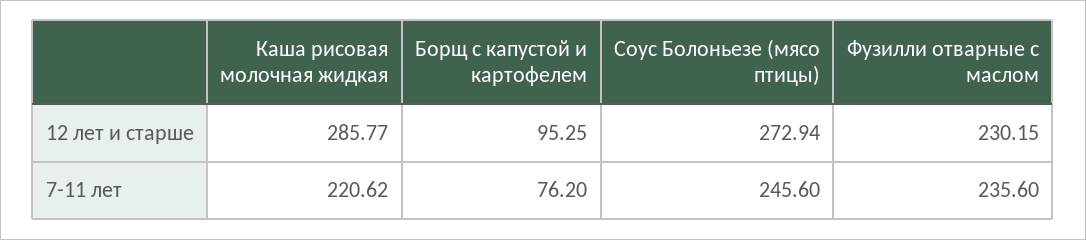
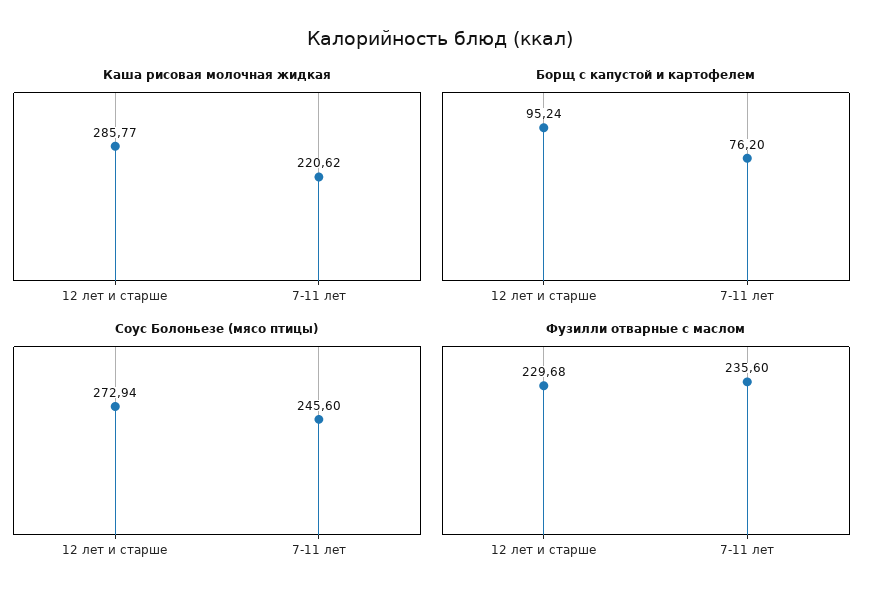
Борщ с капустой и картофелем, 12 лет и старше: 95.25 -> 95.24
Фузилли отварные с маслом, 12 лет и старше: 230.15 -> 229.68

